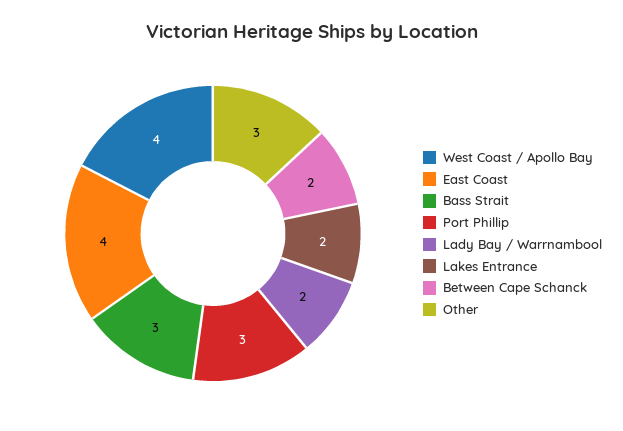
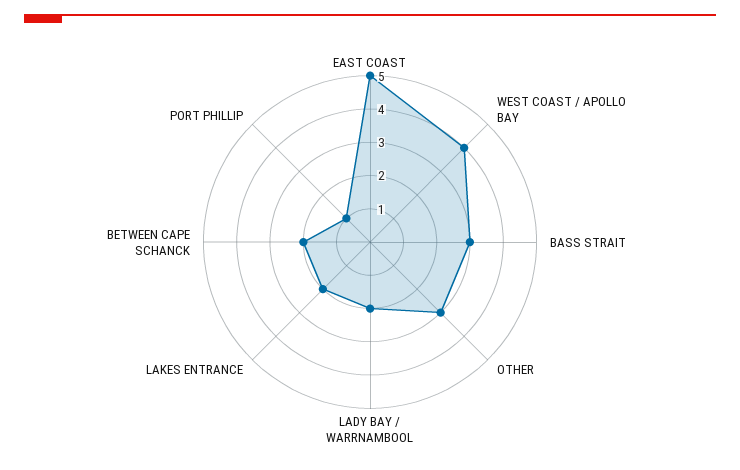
East Coast: 4 -> 5
Port Phillip: 3 -> 1

